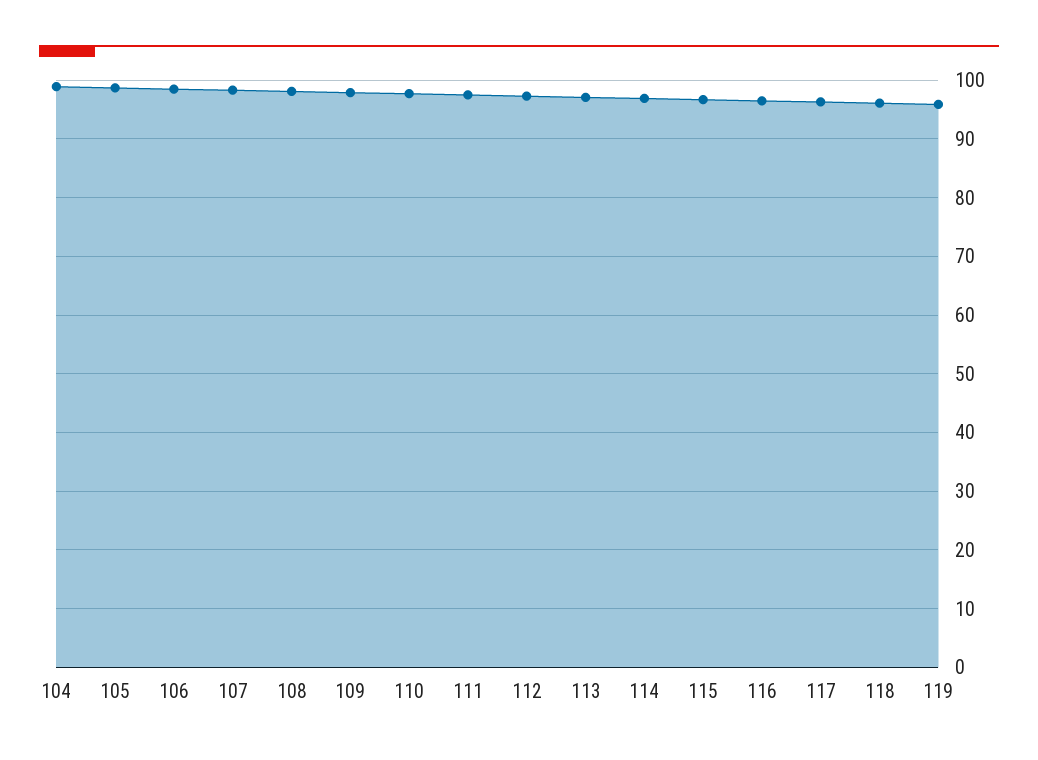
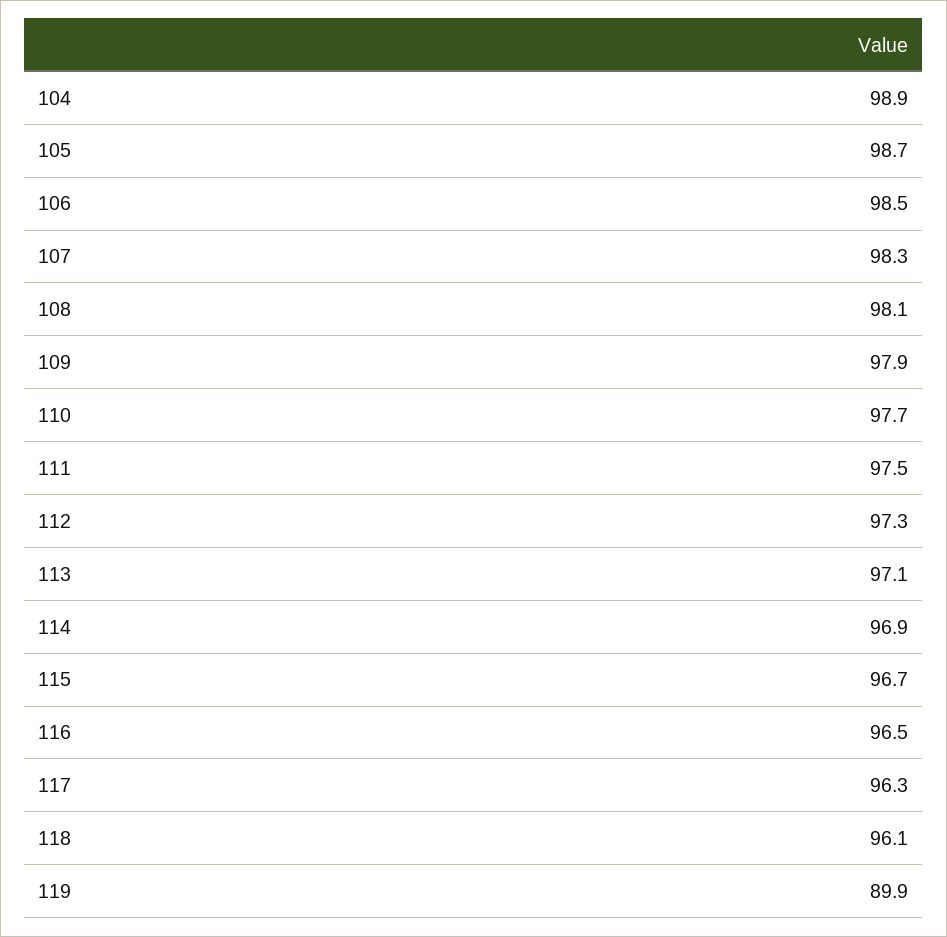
119: 96 -> 89.9

